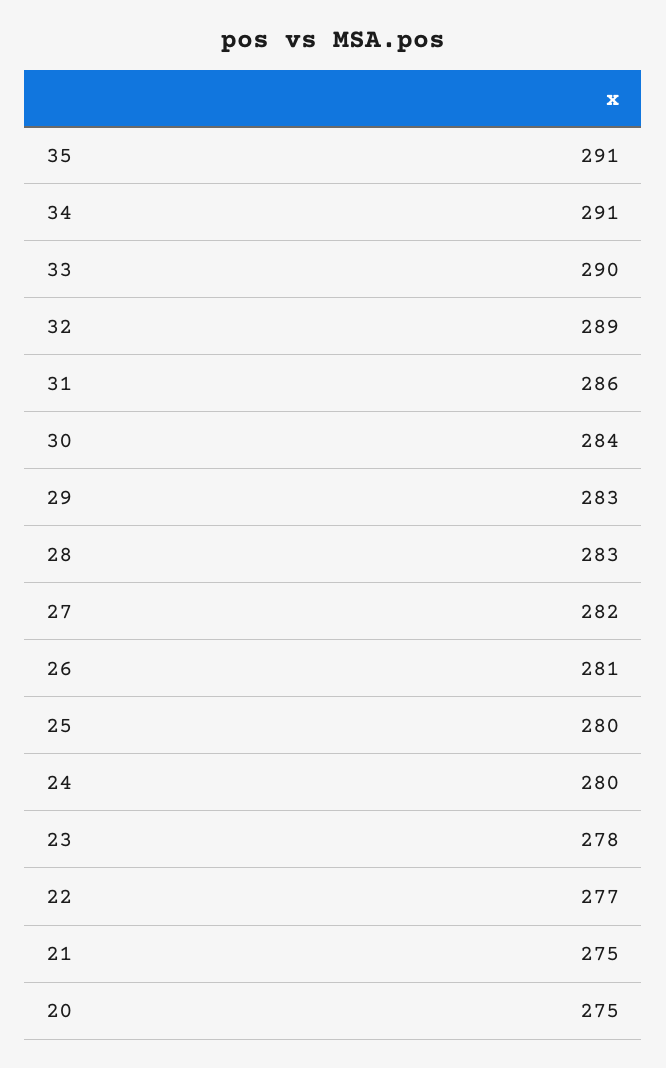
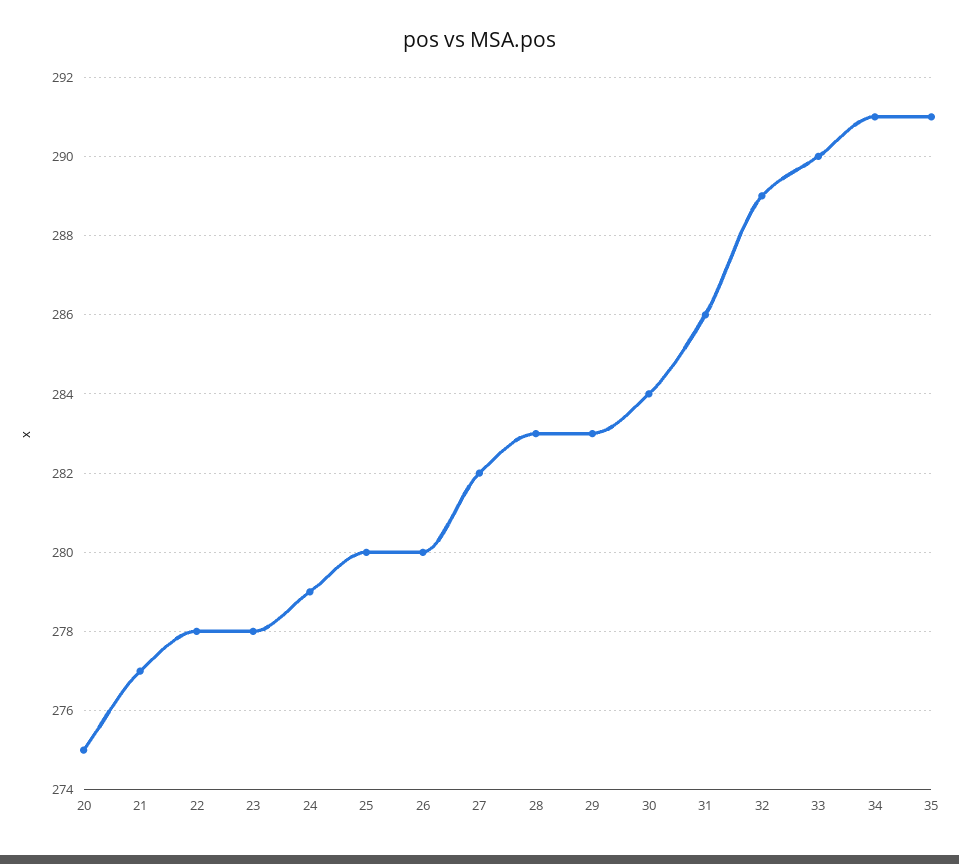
26: 281 -> 280
24: 280 -> 279
22: 277 -> 278
21: 275 -> 277

